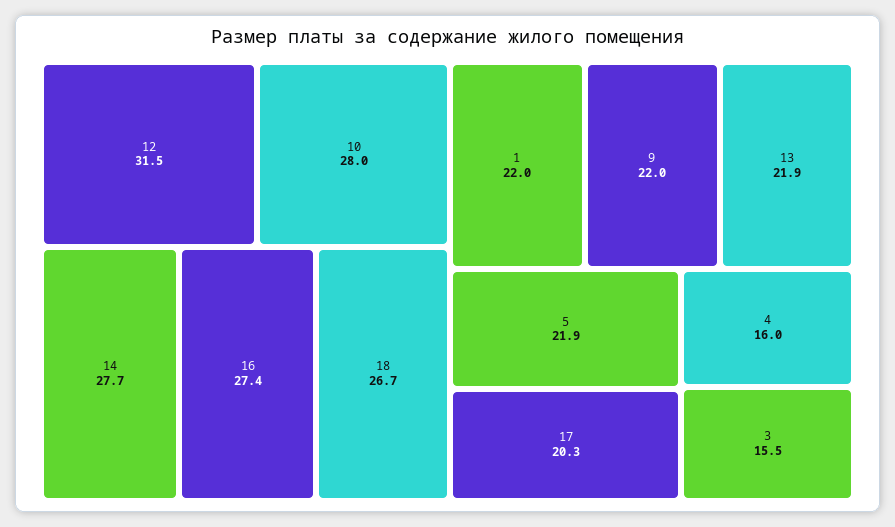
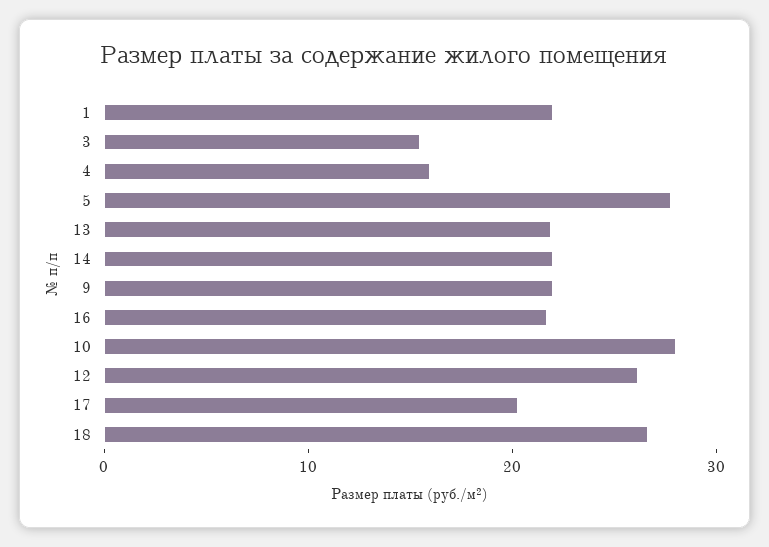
12: 31.5 -> 26
14: 27.7 -> 22
16: 27.4 -> 22
5: 21.9 -> 28

